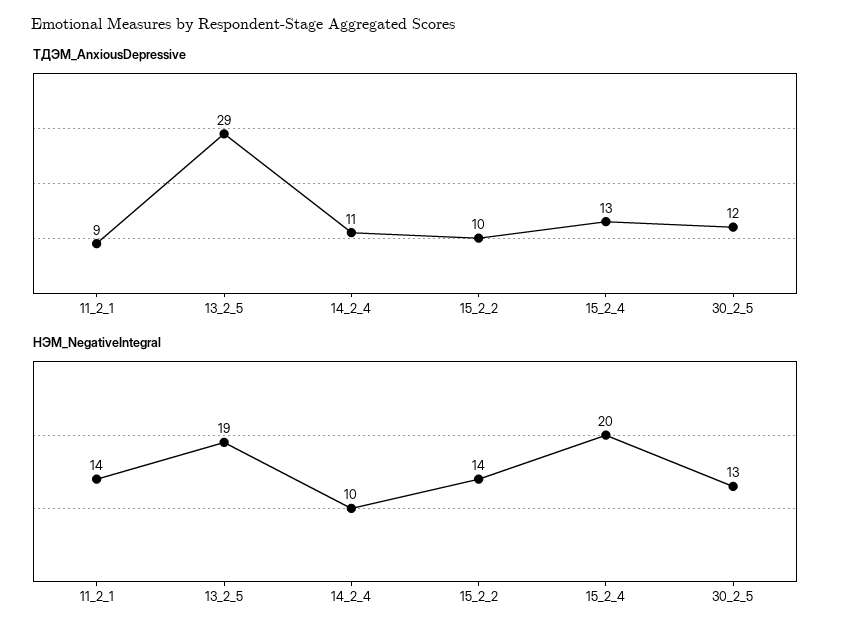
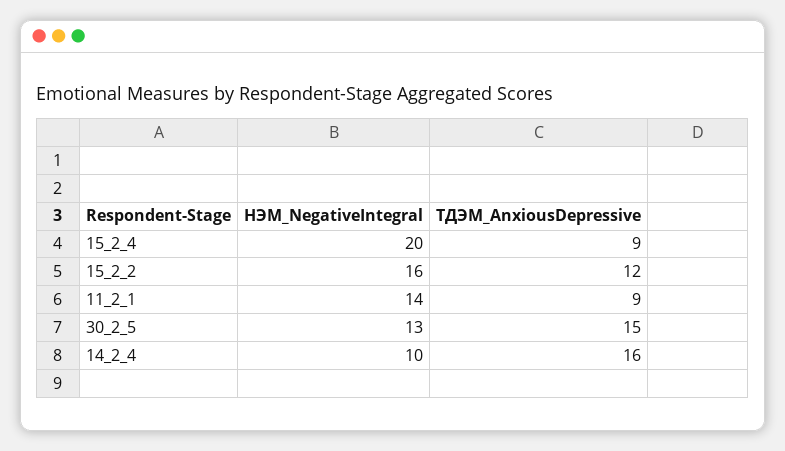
ТДЭМ_AnxiousDepressive, 13_2_5: 29 -> none
ТДЭМ_AnxiousDepressive, 14_2_4: 11 -> 16
ТДЭМ_AnxiousDepressive, 15_2_2: 10 -> 12
ТДЭМ_AnxiousDepressive, 15_2_4: 13 -> 9
ТДЭМ_AnxiousDepressive, 30_2_5: 12 -> 15
НЭМ_NegativeIntegral, 13_2_5: 19 -> none
НЭМ_NegativeIntegral, 15_2_2: 14 -> 16

